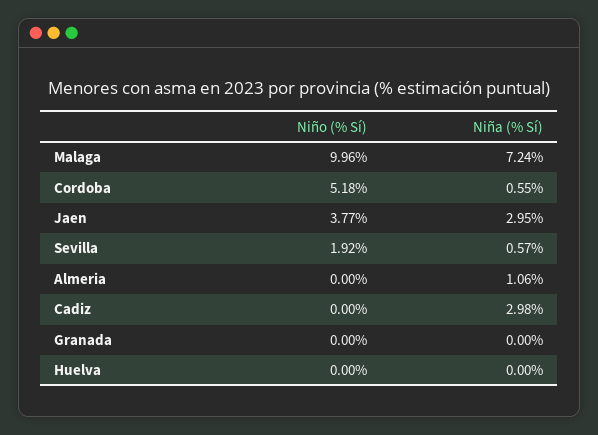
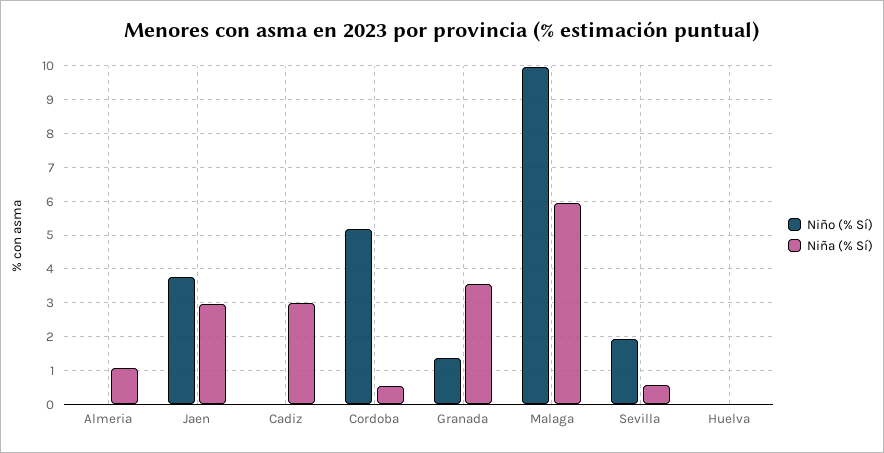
Niña (% Sí), Malaga: 7.24 -> 6
Niño (% Sí), Granada: 0 -> 1.4
Niña (% Sí), Granada: 0 -> 3.6

